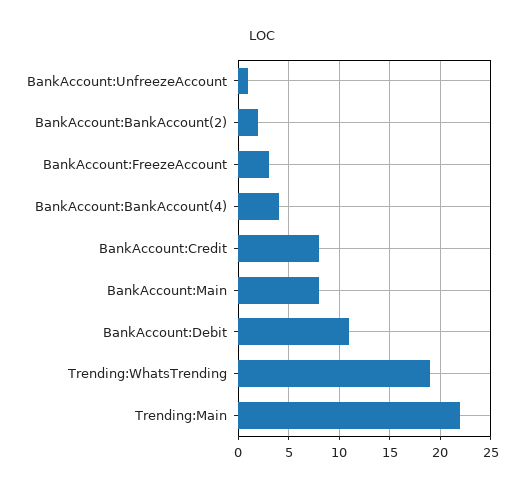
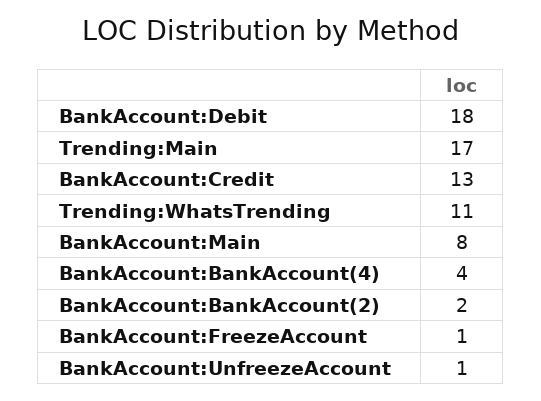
BankAccount:FreezeAccount: 3 -> 1
BankAccount:Credit: 8 -> 13
BankAccount:Debit: 11 -> 18
Trending:WhatsTrending: 19 -> 11
Trending:Main: 22 -> 17

